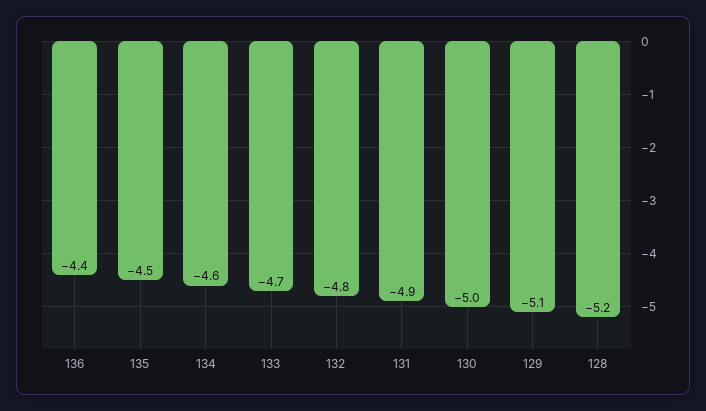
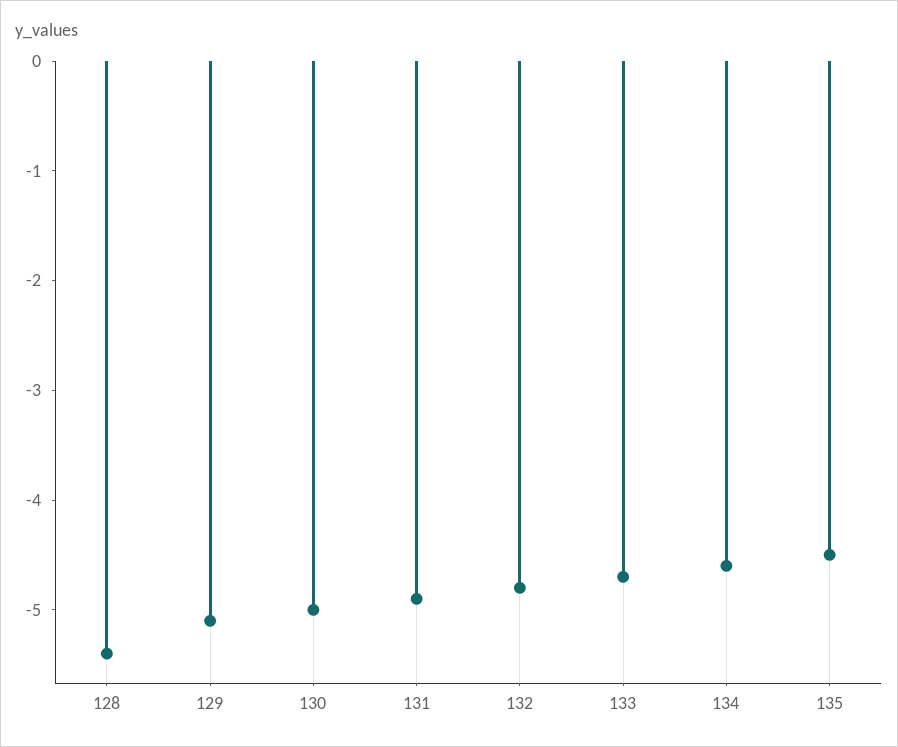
136: -4.4 -> none
128: -5.2 -> -5.4

